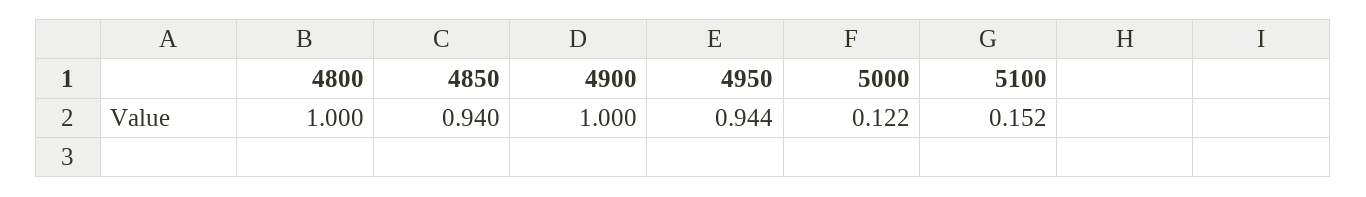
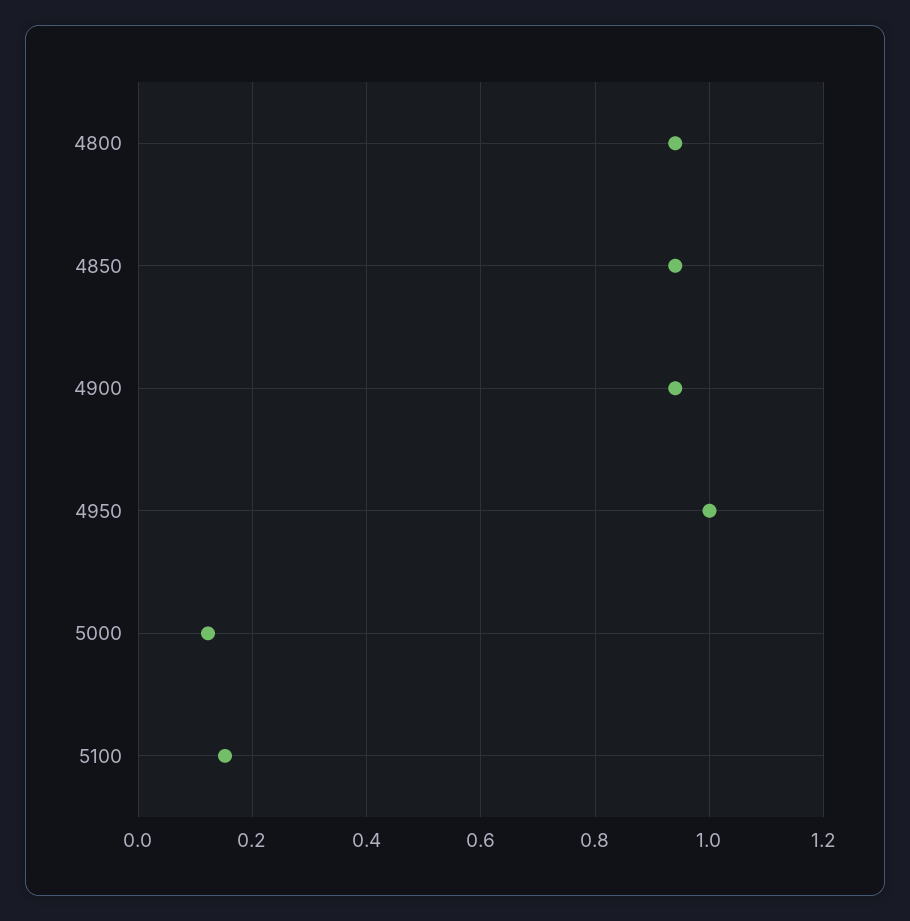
4800: 1 -> 0.94
4900: 1 -> 0.94
4950: 0.944 -> 1

